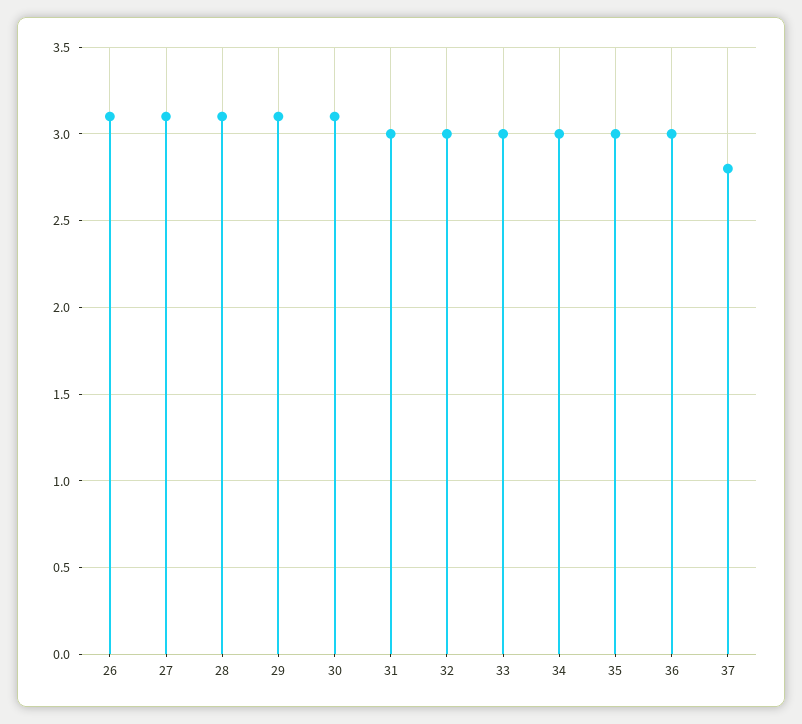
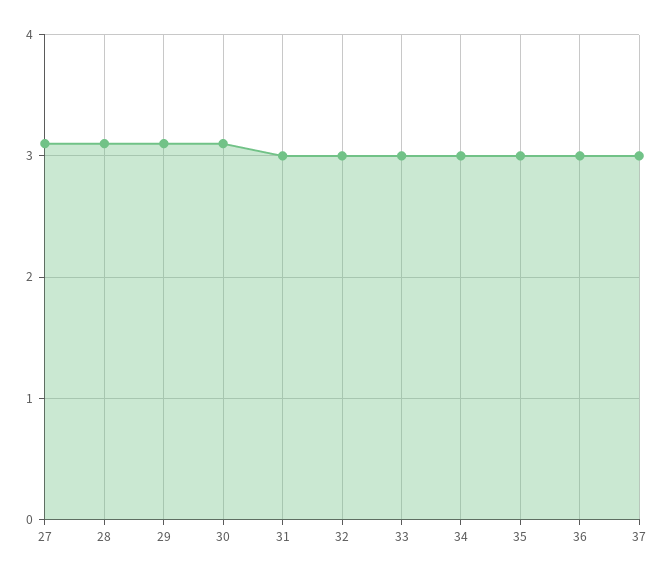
26: 3.1 -> none
37: 2.8 -> 3

